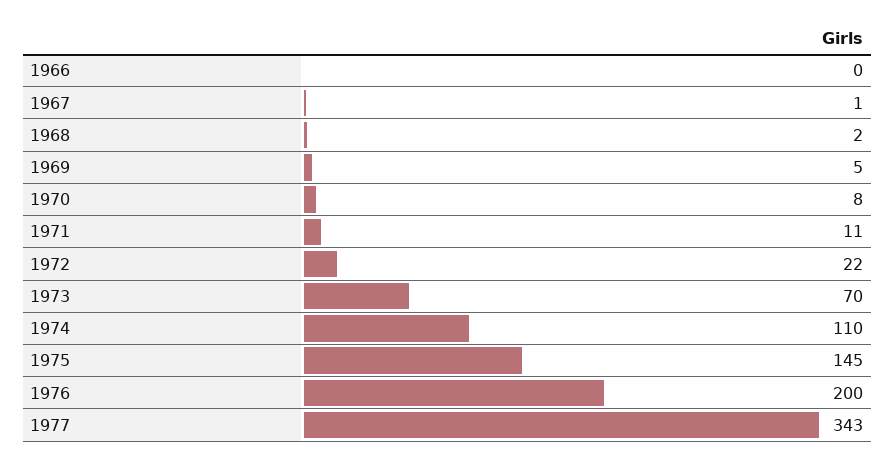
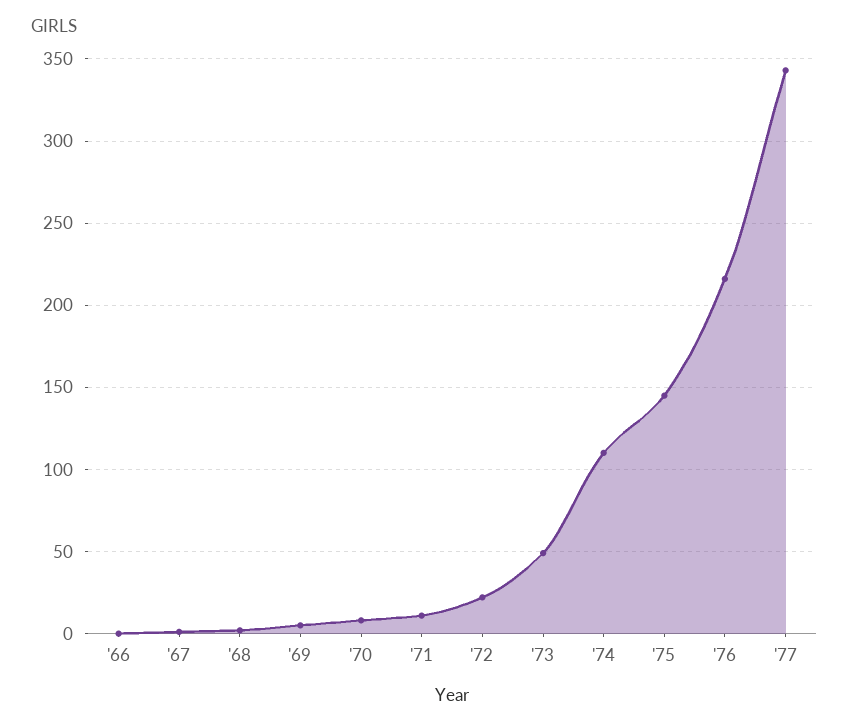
1973: 70 -> 50
1976: 200 -> 215

